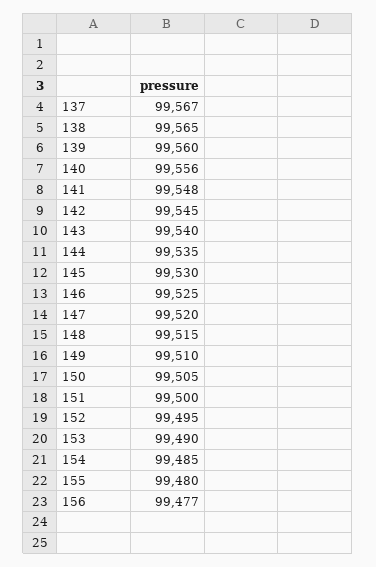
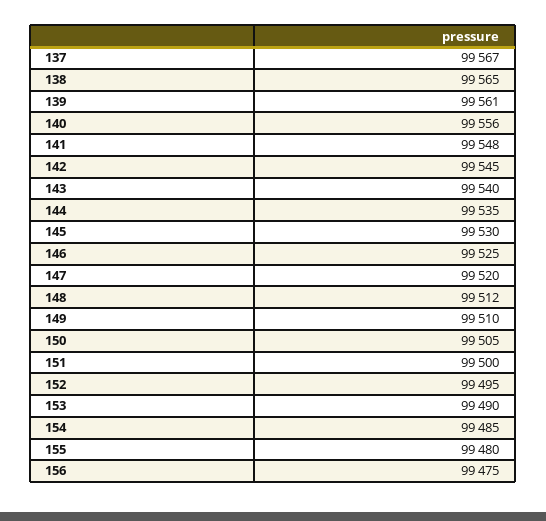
139: 99560 -> 99561
148: 99515 -> 99512
156: 99477 -> 99475

